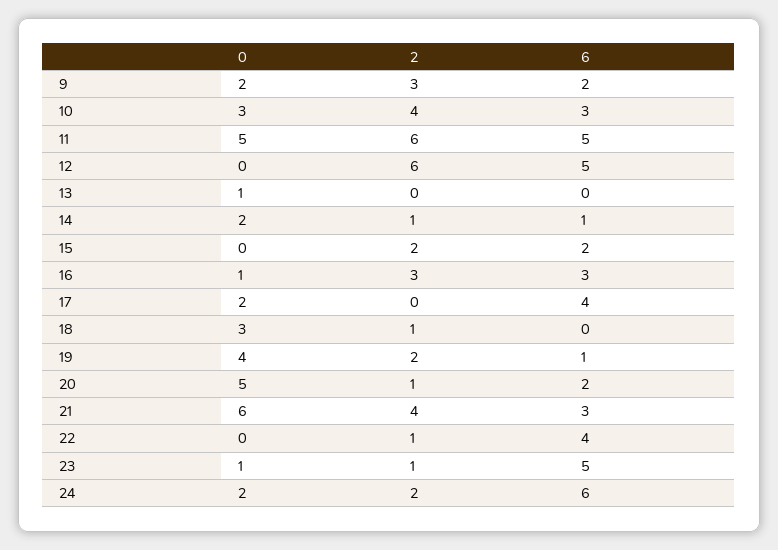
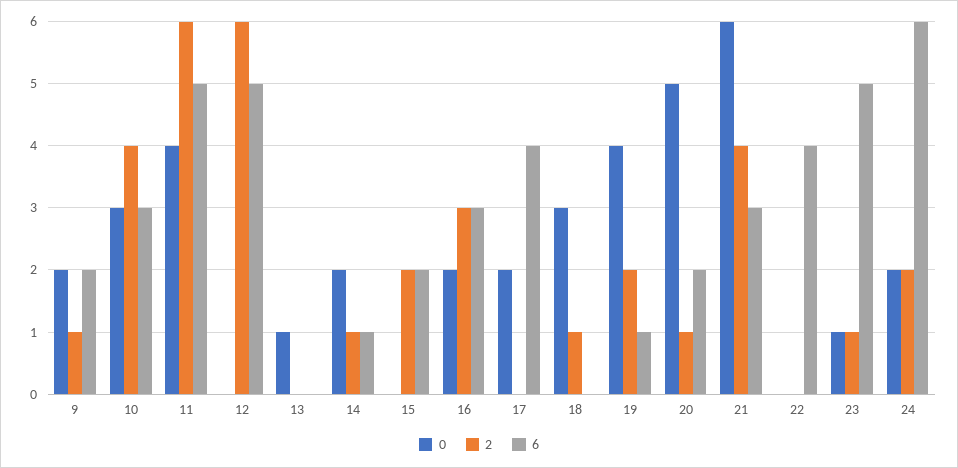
2, 9: 3 -> 1
0, 11: 5 -> 4
0, 16: 1 -> 2
2, 22: 1 -> 0

